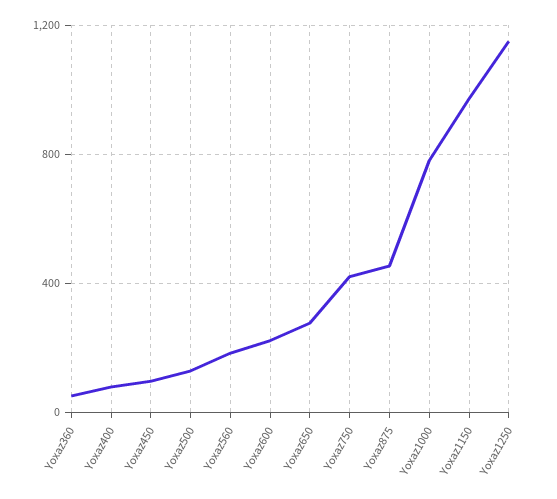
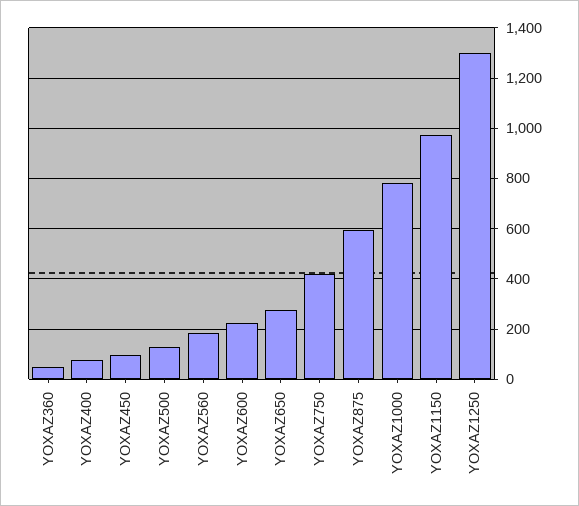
Yoxaz875: 450 -> 600
Yoxaz1250: 1150 -> 1300

